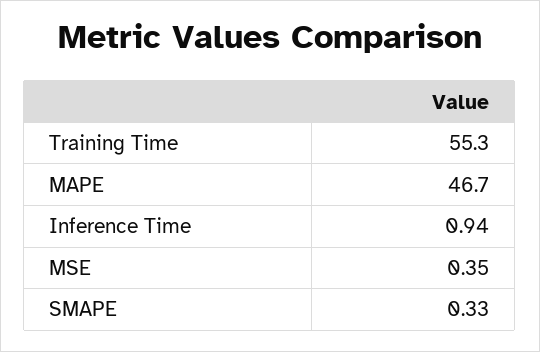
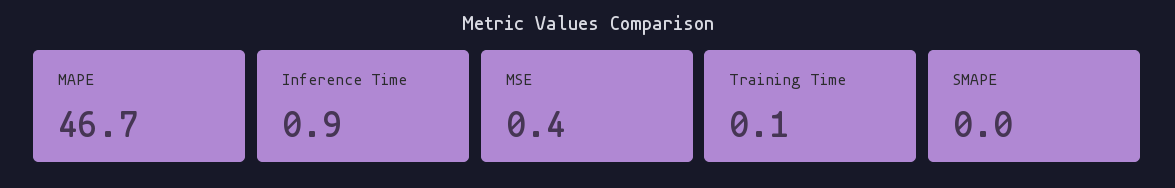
Training Time: 55.3 -> 0.1
SMAPE: 0.33 -> 0

